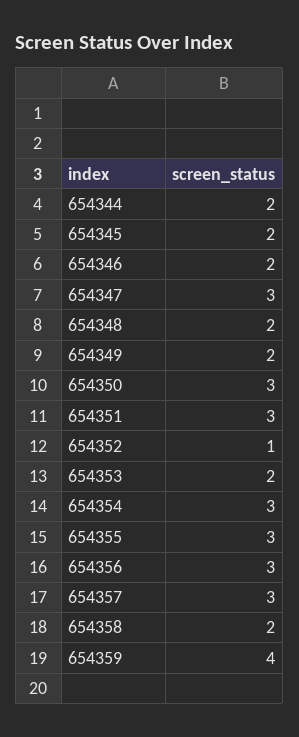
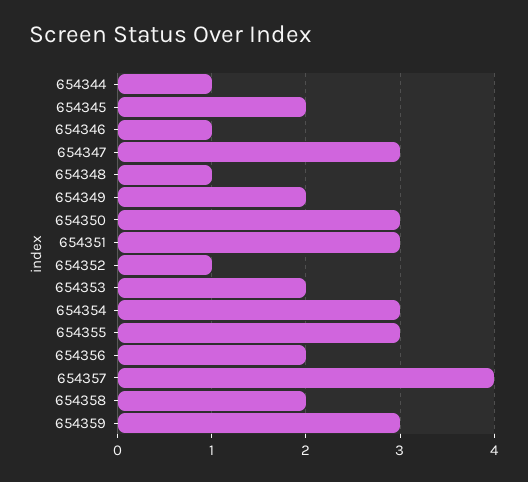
654344: 2 -> 1
654346: 2 -> 1
654348: 2 -> 1
654356: 3 -> 2
654357: 3 -> 4
654359: 4 -> 3

